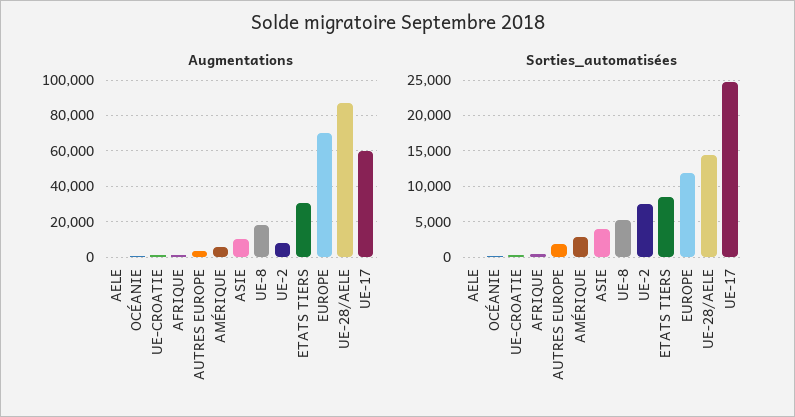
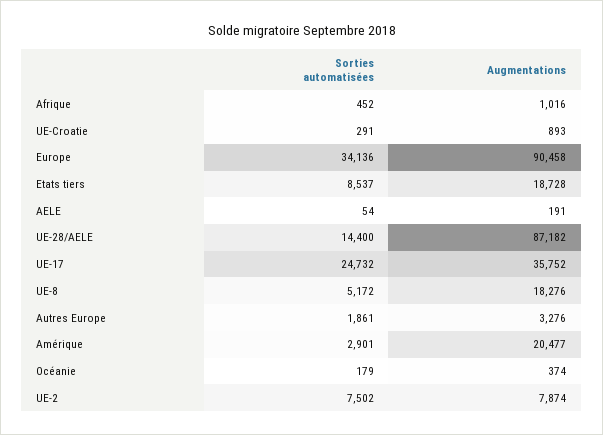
Augmentations, AMÉRIQUE: 5000 -> 20477
Augmentations, ASIE: 10000 -> none
Augmentations, ETATS TIERS: 30000 -> 18728
Augmentations, EUROPE: 70000 -> 90458
Augmentations, UE-17: 60000 -> 35752
Sorties_automatisées, ASIE: 4000 -> none
Sorties_automatisées, EUROPE: 12000 -> 34136

